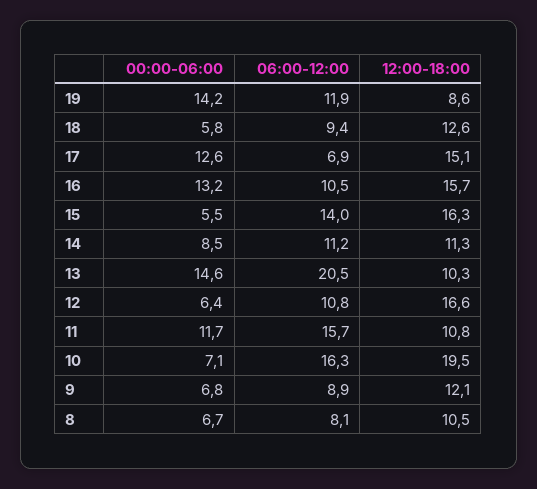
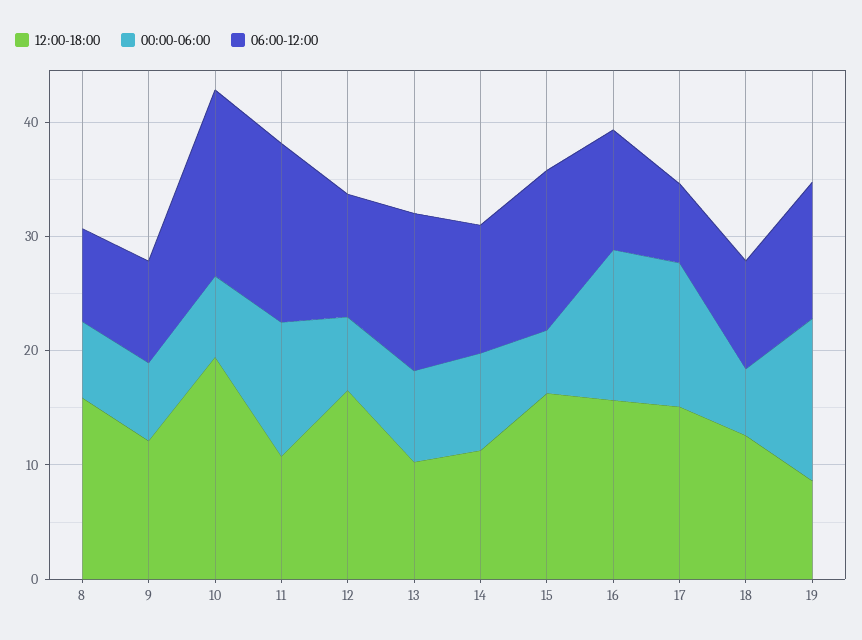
00:00-06:00, 13: 14.6 -> 8
06:00-12:00, 13: 20.5 -> 14
12:00-18:00, 8: 10.5 -> 16

